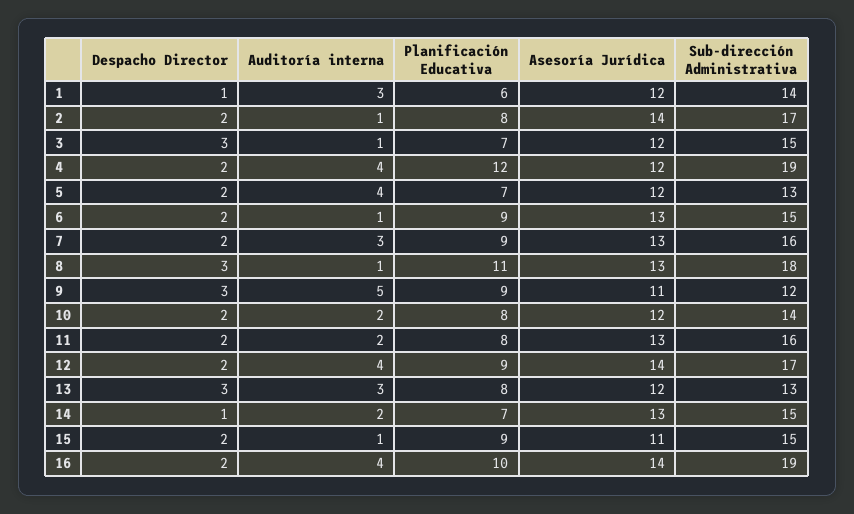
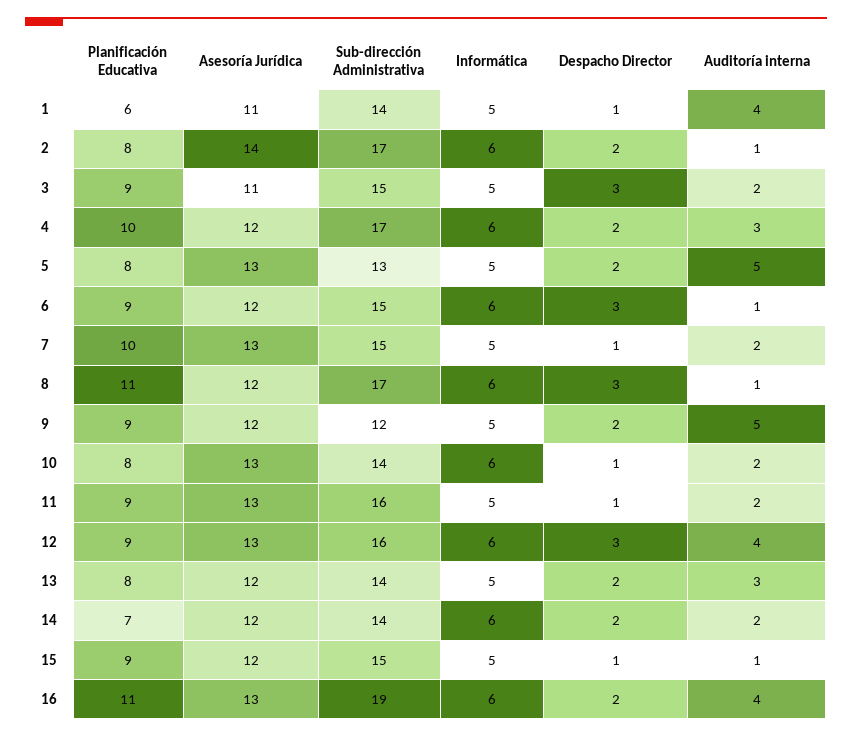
Auditoría interna, 1: 3 -> 4
Asesoría Jurídica, 1: 12 -> 11
Auditoría interna, 3: 1 -> 2
Planificación Educativa, 3: 7 -> 9
Asesoría Jurídica, 3: 12 -> 11
Auditoría interna, 4: 4 -> 3
Planificación Educativa, 4: 12 -> 10
Sub-dirección Administrativa, 4: 19 -> 17
Auditoría interna, 5: 4 -> 5
Planificación Educativa, 5: 7 -> 8
Asesoría Jurídica, 5: 12 -> 13
Despacho Director, 6: 2 -> 3
Asesoría Jurídica, 6: 13 -> 12
Despacho Director, 7: 2 -> 1
Auditoría interna, 7: 3 -> 2
Planificación Educativa, 7: 9 -> 10
Sub-dirección Administrativa, 7: 16 -> 15
Asesoría Jurídica, 8: 13 -> 12
Sub-dirección Administrativa, 8: 18 -> 17
Despacho Director, 9: 3 -> 2
Asesoría Jurídica, 9: 11 -> 12
Despacho Director, 10: 2 -> 1
Asesoría Jurídica, 10: 12 -> 13
Despacho Director, 11: 2 -> 1
Planificación Educativa, 11: 8 -> 9
Despacho Director, 12: 2 -> 3
Asesoría Jurídica, 12: 14 -> 13
Sub-dirección Administrativa, 12: 17 -> 16
Despacho Director, 13: 3 -> 2
Sub-dirección Administrativa, 13: 13 -> 14
Despacho Director, 14: 1 -> 2
Asesoría Jurídica, 14: 13 -> 12
Sub-dirección Administrativa, 14: 15 -> 14
Despacho Director, 15: 2 -> 1
Asesoría Jurídica, 15: 11 -> 12
Planificación Educativa, 16: 10 -> 11
Asesoría Jurídica, 16: 14 -> 13
Informática, 1: none -> 5
Informática, 2: none -> 6
Informática, 3: none -> 5
Informática, 4: none -> 6
Informática, 5: none -> 5
Informática, 6: none -> 6
Informática, 7: none -> 5
Informática, 8: none -> 6
Informática, 9: none -> 5
Informática, 10: none -> 6
Informática, 11: none -> 5
Informática, 12: none -> 6
Informática, 13: none -> 5
Informática, 14: none -> 6
Informática, 15: none -> 5
Informática, 16: none -> 6

